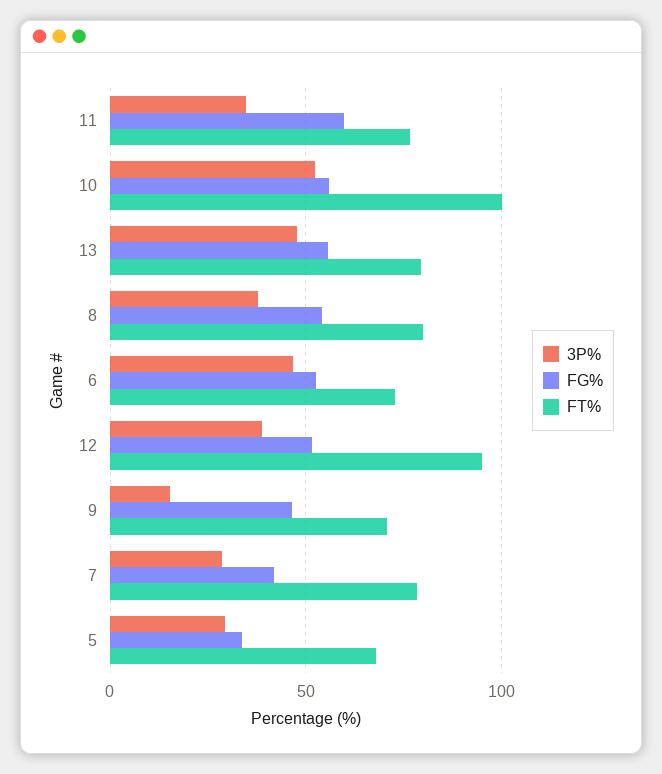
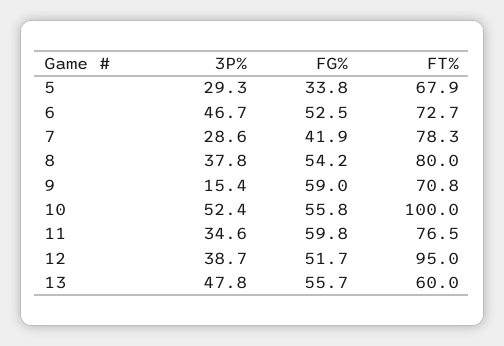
FT%, 13: 80 -> 60
FG%, 9: 45 -> 59

